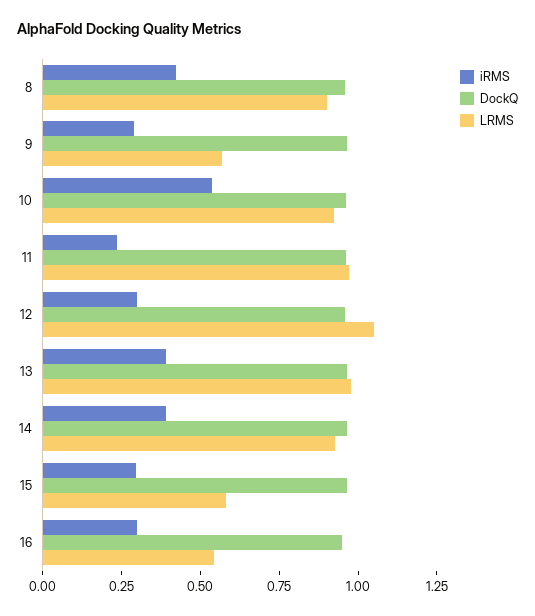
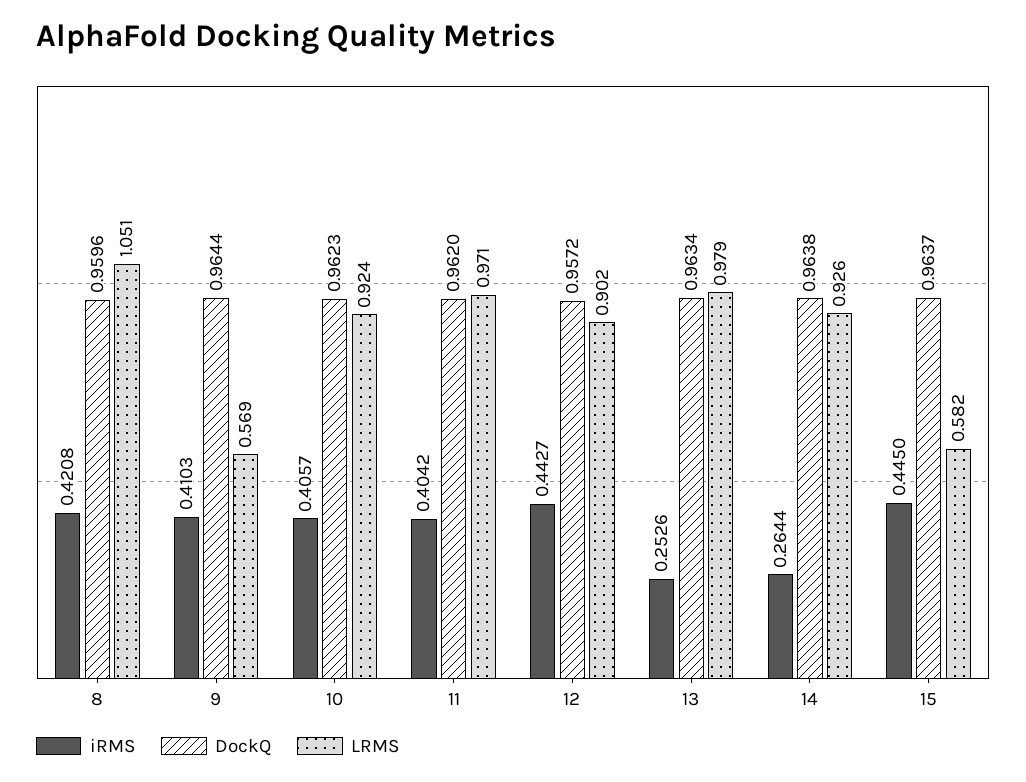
LRMS, 8: 0.9 -> 1.051
iRMS, 9: 0.3 -> 0.4103
iRMS, 10: 0.55 -> 0.4057
iRMS, 11: 0.25 -> 0.4042
iRMS, 12: 0.3 -> 0.4427
LRMS, 12: 1.05 -> 0.902
iRMS, 13: 0.4 -> 0.2526
iRMS, 14: 0.4 -> 0.2644
iRMS, 15: 0.3 -> 0.445
iRMS, 16: 0.3 -> none
DockQ, 16: 0.95 -> none
LRMS, 16: 0.55 -> none

